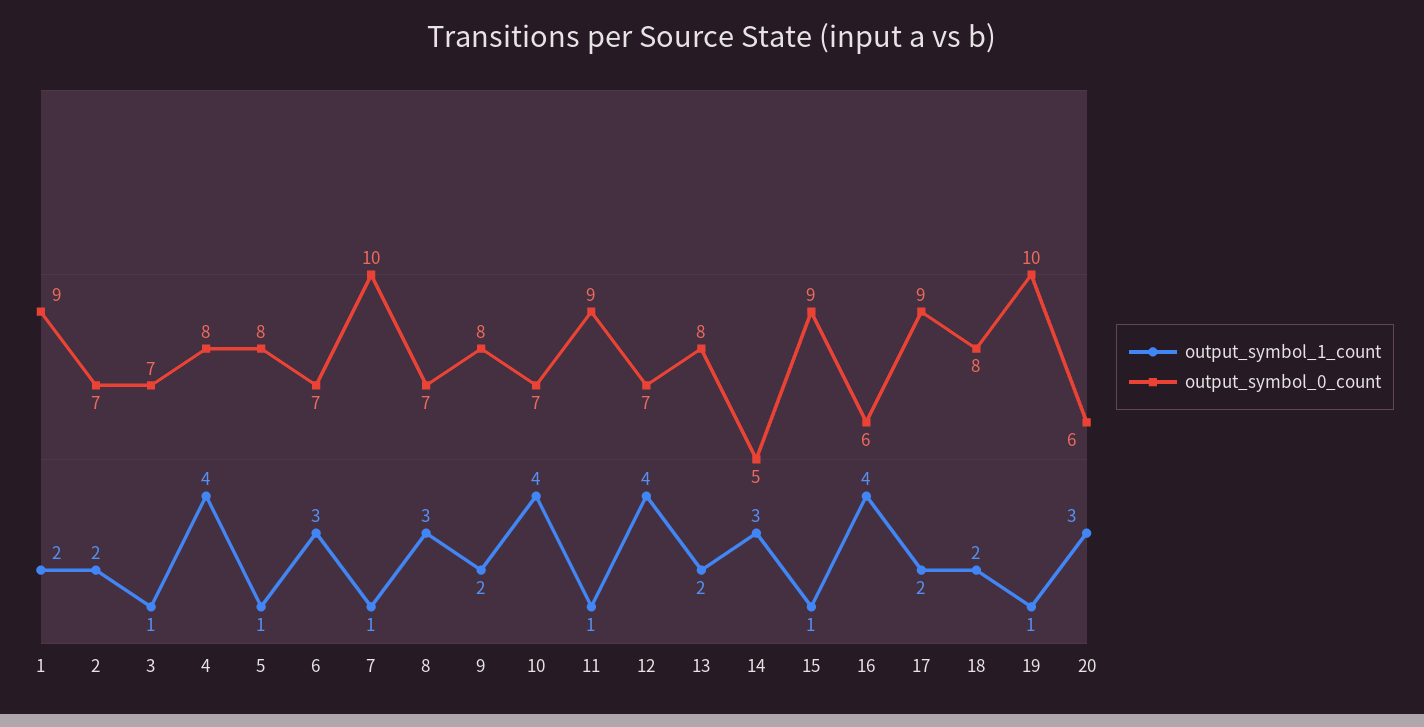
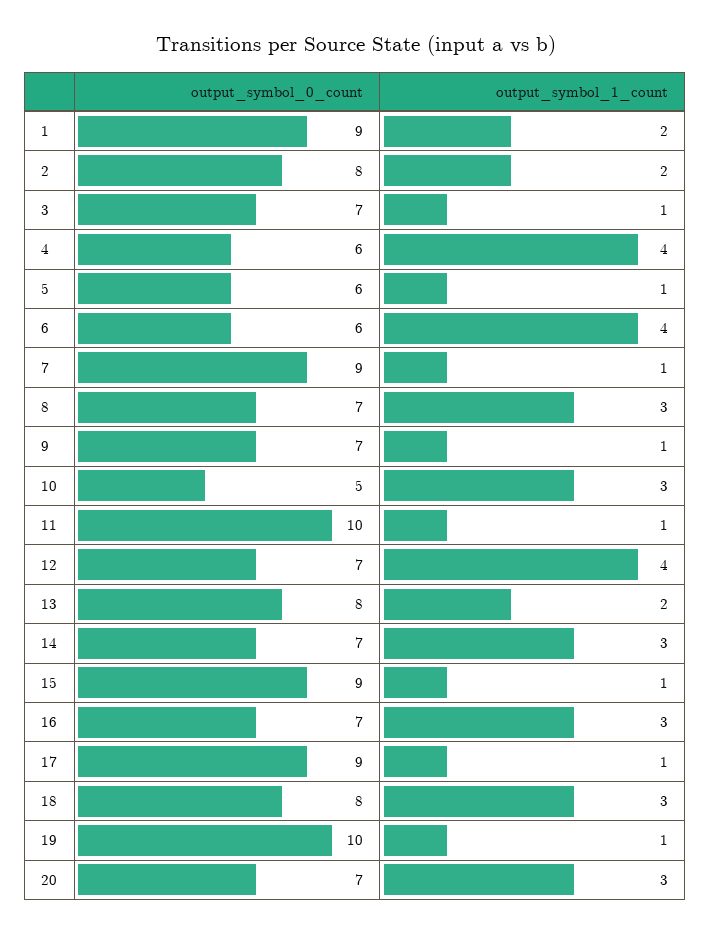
output_symbol_0_count, 2: 7 -> 8
output_symbol_0_count, 4: 8 -> 6
output_symbol_0_count, 5: 8 -> 6
output_symbol_1_count, 6: 3 -> 4
output_symbol_0_count, 6: 7 -> 6
output_symbol_0_count, 7: 10 -> 9
output_symbol_1_count, 9: 2 -> 1
output_symbol_0_count, 9: 8 -> 7
output_symbol_1_count, 10: 4 -> 3
output_symbol_0_count, 10: 7 -> 5
output_symbol_0_count, 11: 9 -> 10
output_symbol_0_count, 14: 5 -> 7
output_symbol_1_count, 16: 4 -> 3
output_symbol_0_count, 16: 6 -> 7
output_symbol_1_count, 17: 2 -> 1
output_symbol_1_count, 18: 2 -> 3
output_symbol_0_count, 20: 6 -> 7

